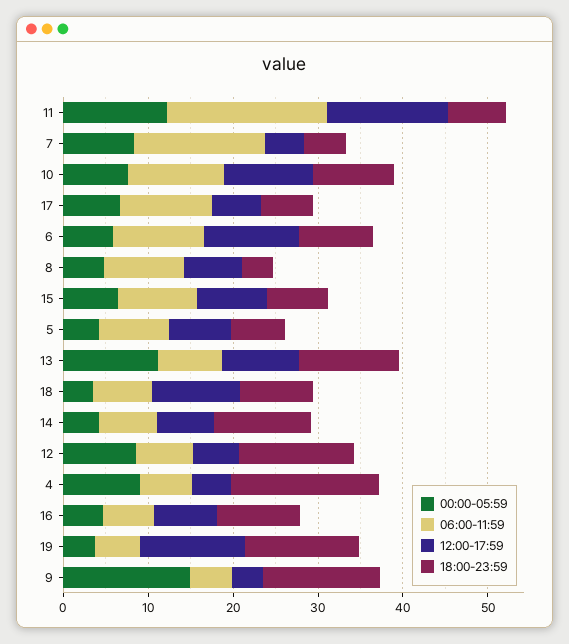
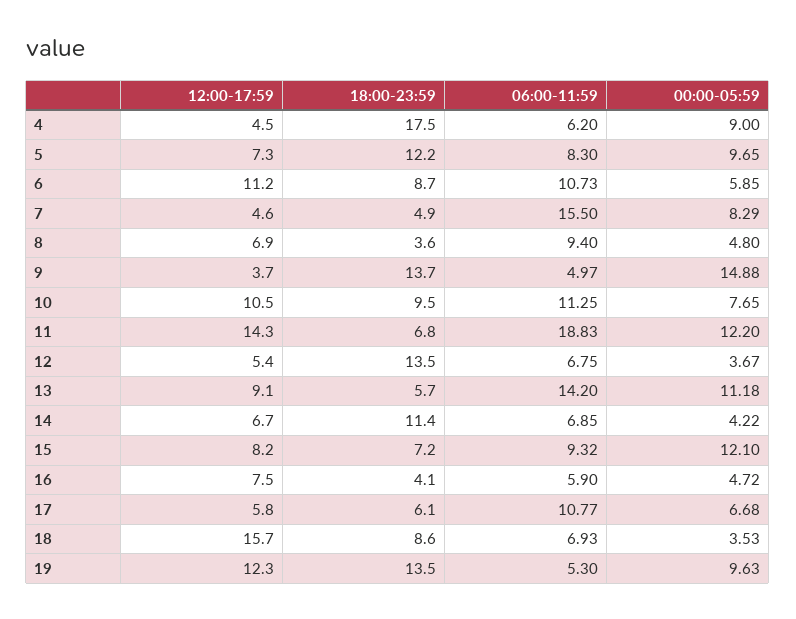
00:00-05:59, 15: 6 -> 12.1
00:00-05:59, 5: 4 -> 9.65
18:00-23:59, 5: 6 -> 12.2
06:00-11:59, 13: 8 -> 14.2
18:00-23:59, 13: 12 -> 5.7
12:00-17:59, 18: 10 -> 15.7
00:00-05:59, 12: 8 -> 3.67
18:00-23:59, 16: 10 -> 4.1
00:00-05:59, 19: 4 -> 9.63

